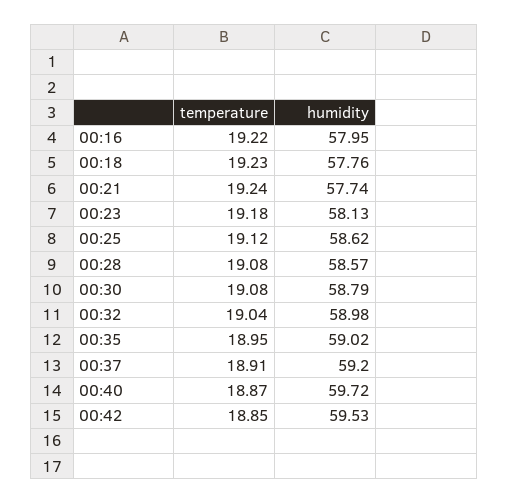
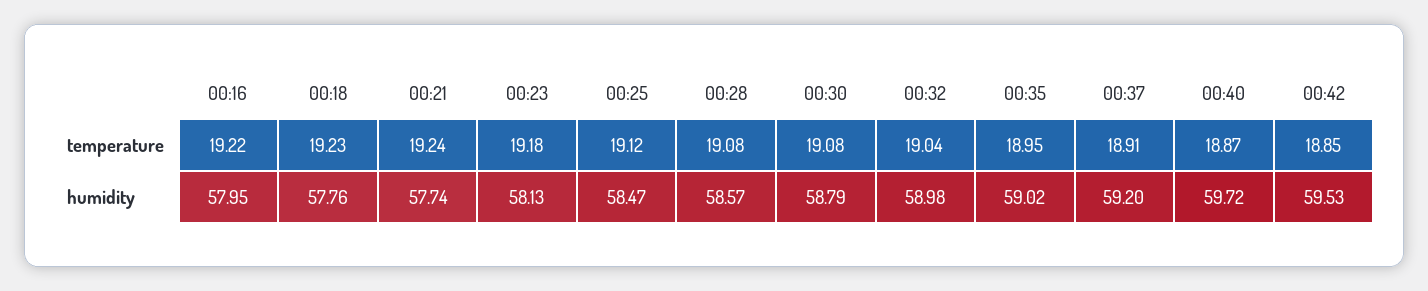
humidity, 00:25: 58.62 -> 58.47

